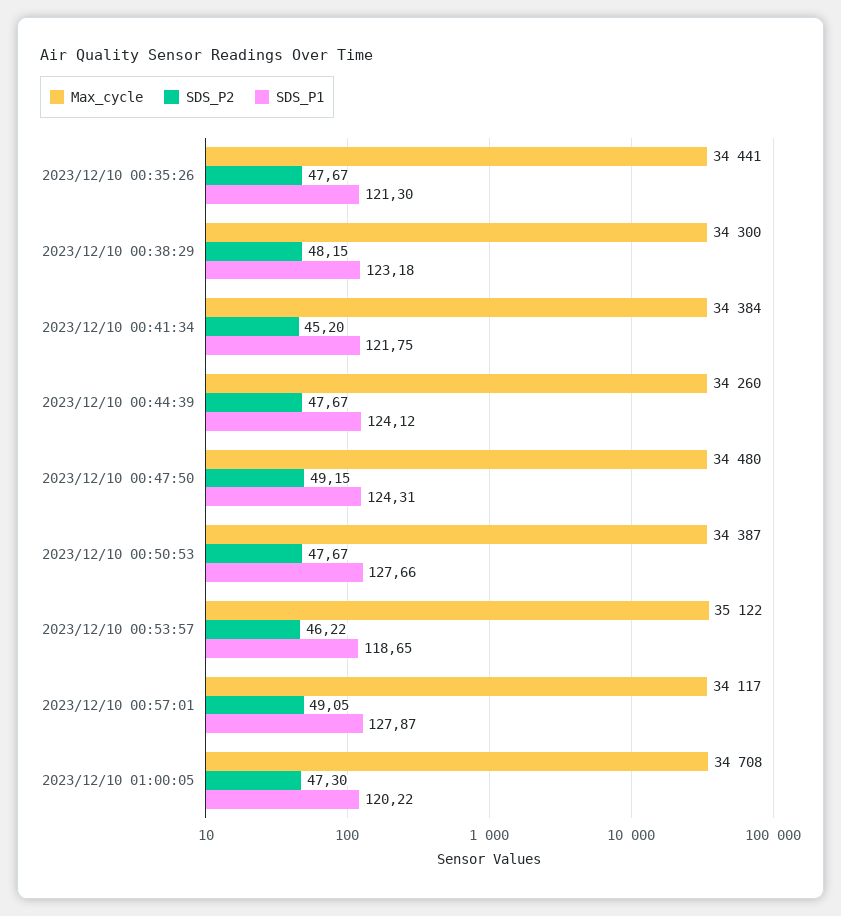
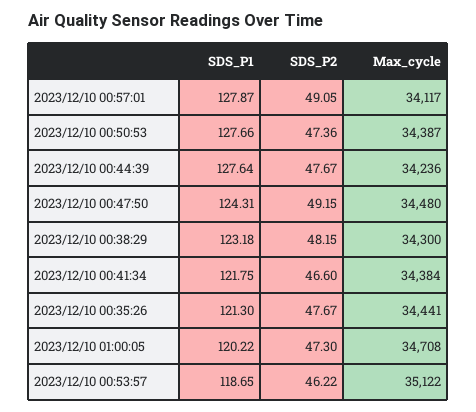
SDS_P2, 2023/12/10 00:41:34: 45.2 -> 46.6
Max_cycle, 2023/12/10 00:44:39: 34260 -> 34236
SDS_P1, 2023/12/10 00:44:39: 124.12 -> 127.64
SDS_P2, 2023/12/10 00:50:53: 47.67 -> 47.36

